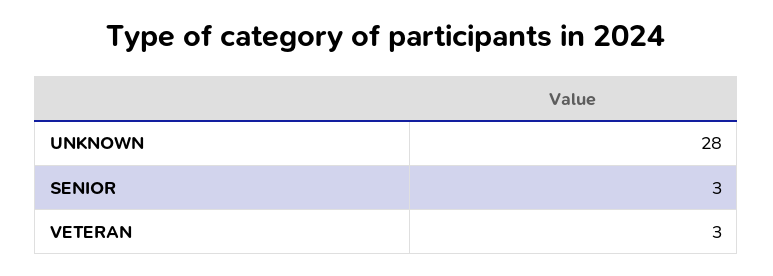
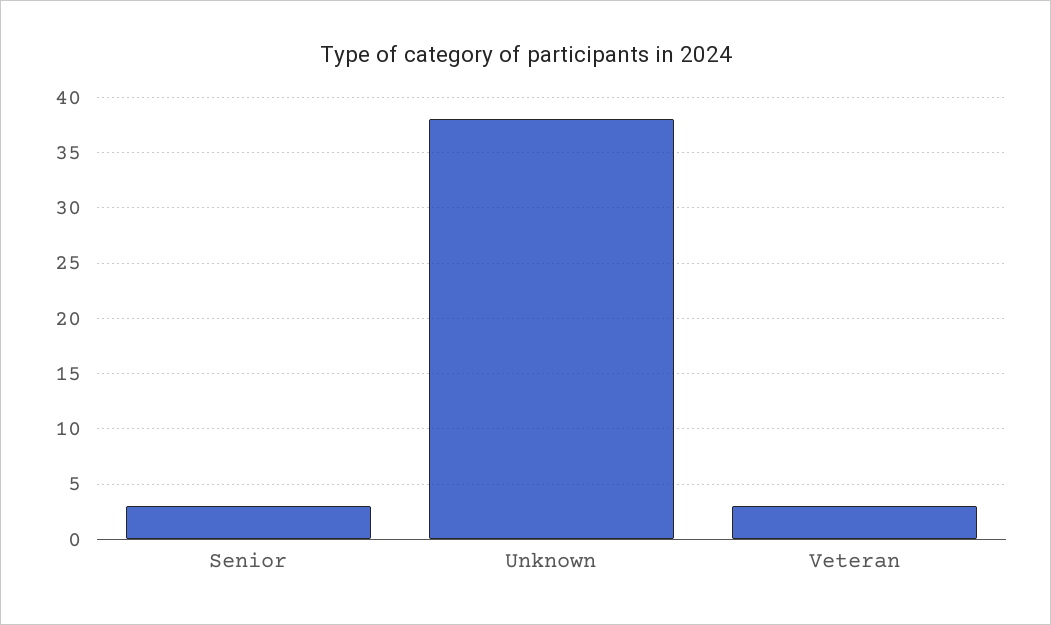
UNKNOWN: 28 -> 38

